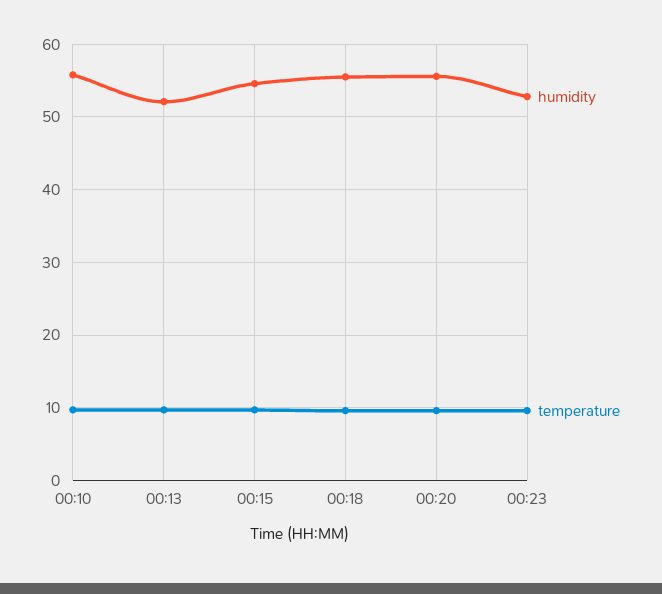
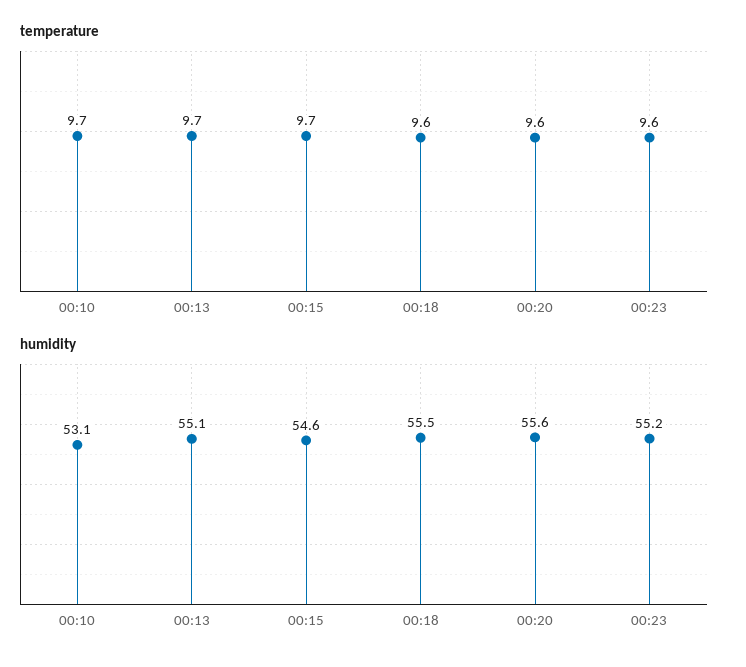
humidity, 00:10: 56 -> 53.1
humidity, 00:13: 52 -> 55.1
humidity, 00:23: 53 -> 55.2

